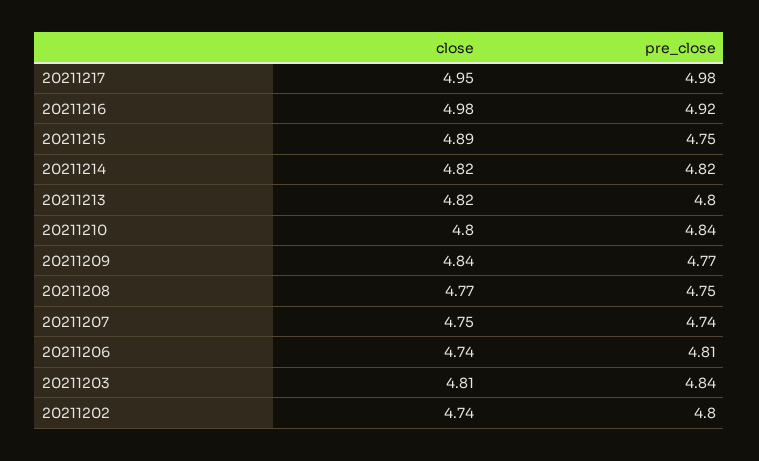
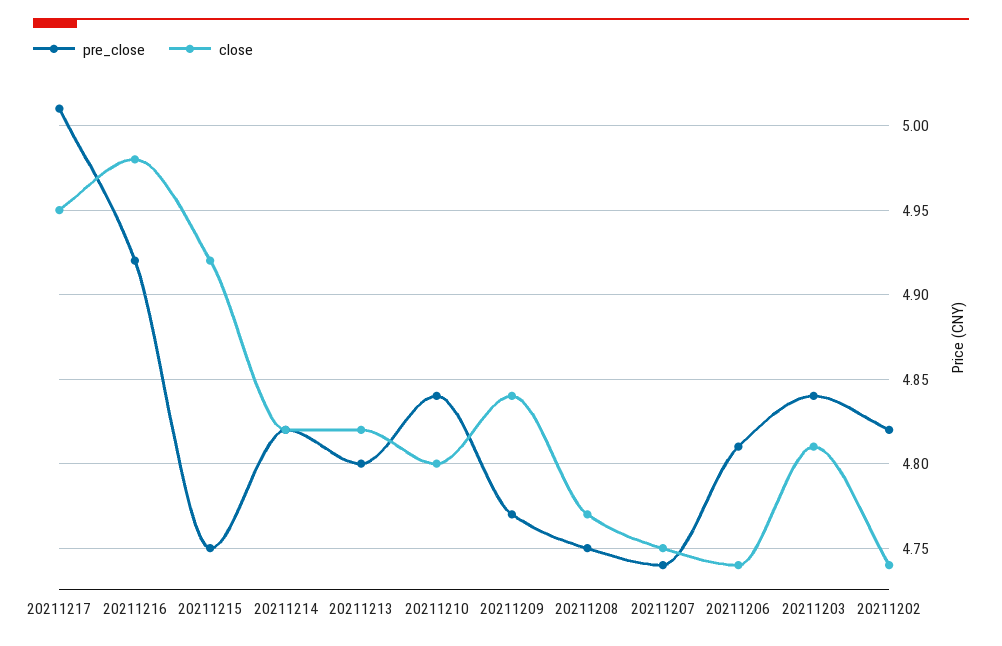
pre_close, 20211217: 4.98 -> 5.01
close, 20211215: 4.89 -> 4.92
pre_close, 20211202: 4.8 -> 4.82

